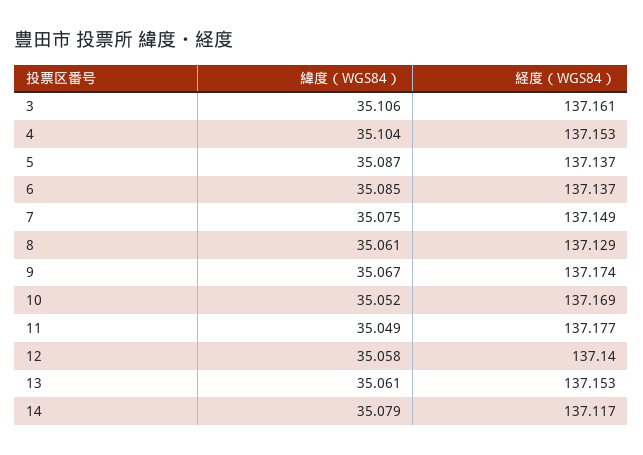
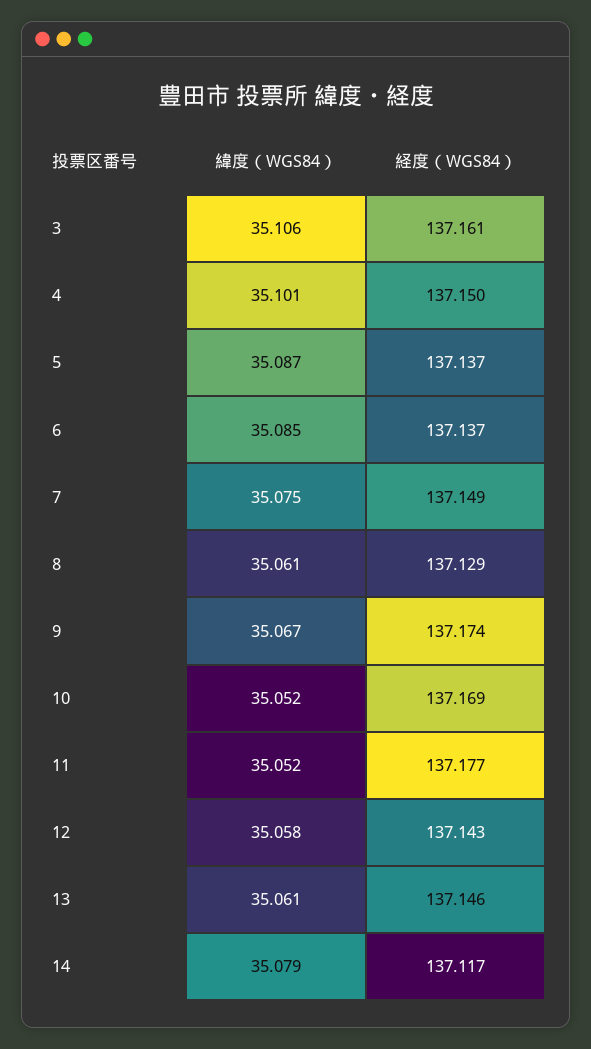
緯度（WGS84）, 4: 35.104 -> 35.101
経度（WGS84）, 4: 137.153 -> 137.15
緯度（WGS84）, 11: 35.049 -> 35.052
経度（WGS84）, 12: 137.14 -> 137.143
経度（WGS84）, 13: 137.153 -> 137.146

